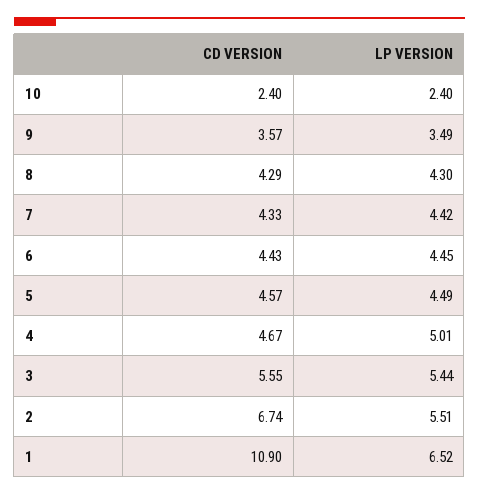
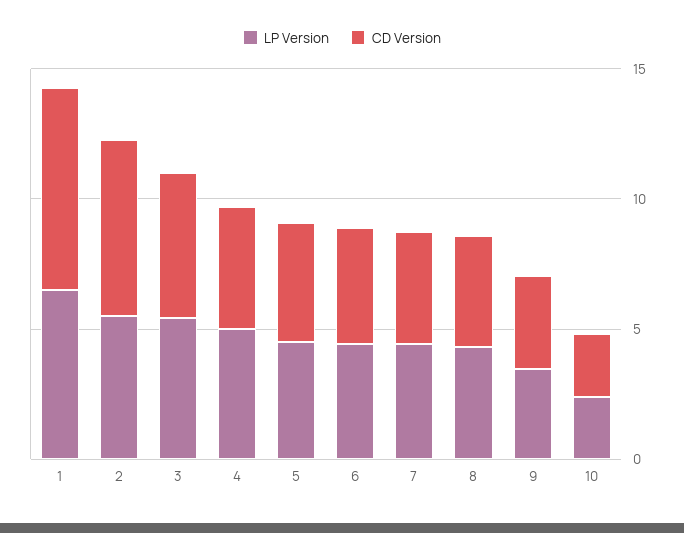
CD VERSION, 1: 10.9 -> 8

